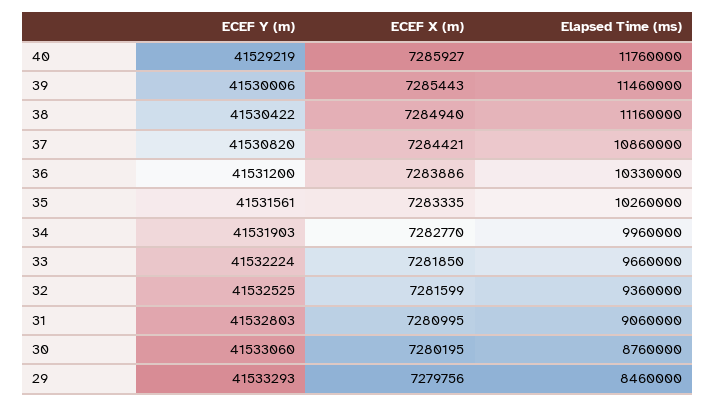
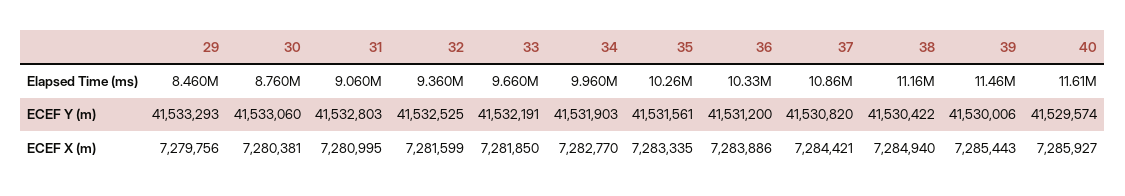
ECEF Y (m), 40: 41529219 -> 41529574
Elapsed Time (ms), 40: 11760000 -> 11610000
ECEF Y (m), 33: 41532224 -> 41532191
ECEF X (m), 30: 7280195 -> 7280381

